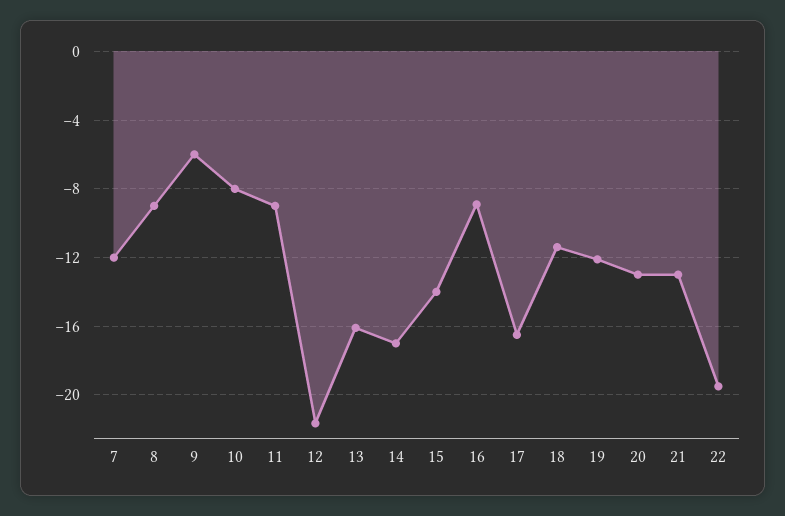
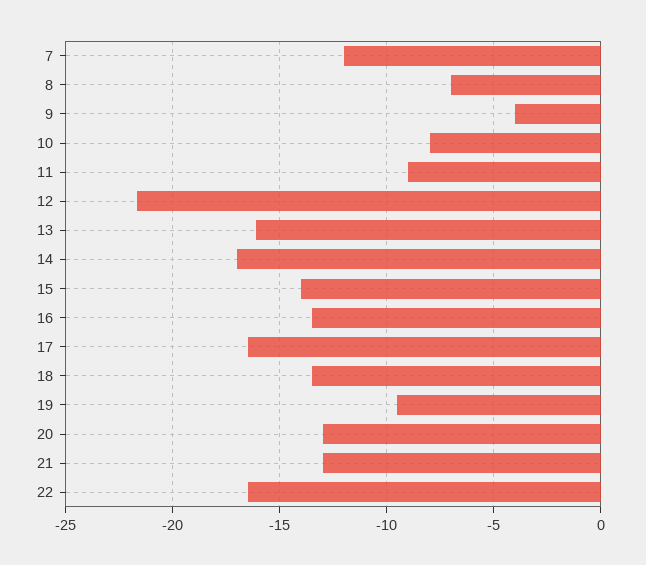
8: -9 -> -7
9: -6 -> -4
16: -9 -> -13.5
18: -11.5 -> -13.5
19: -12 -> -9.5
22: -19.5 -> -16.5

